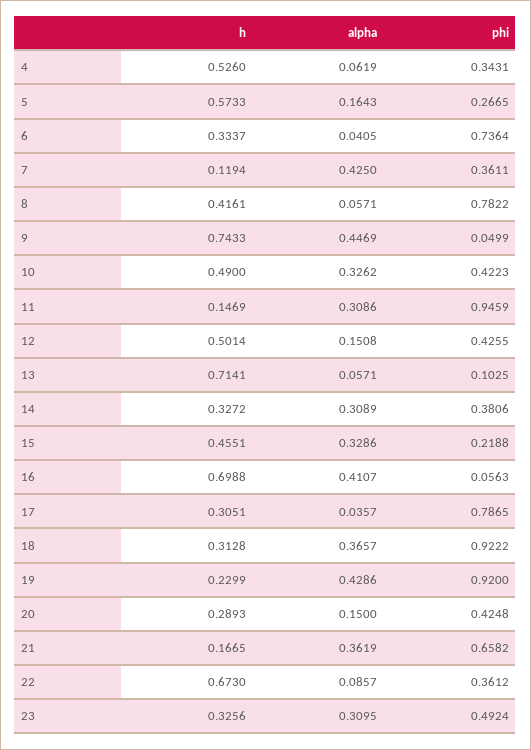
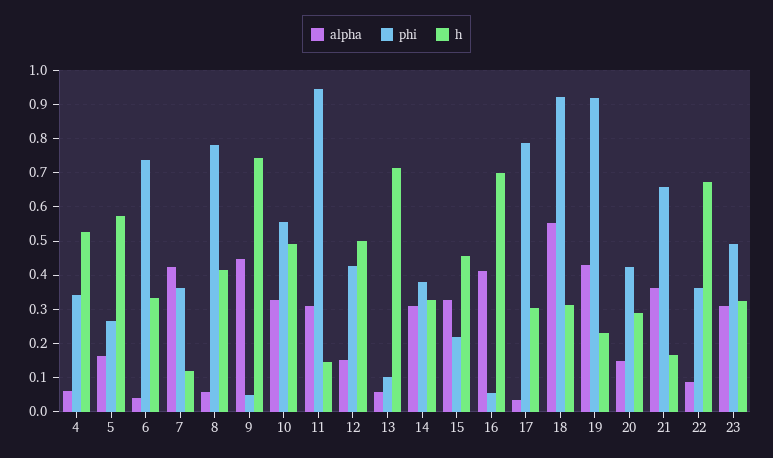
phi, 10: 0.4223 -> 0.56
alpha, 18: 0.3657 -> 0.56

